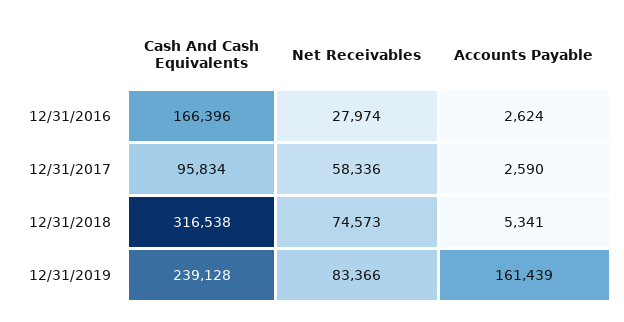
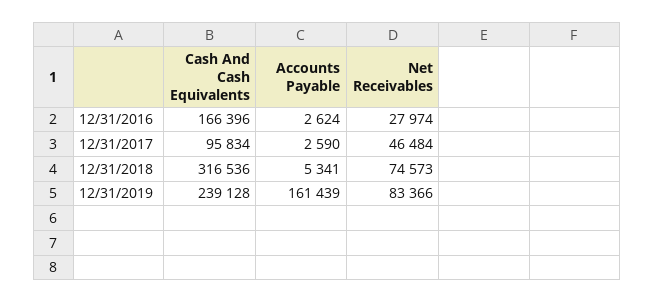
Net Receivables, 12/31/2017: 58336 -> 46484
Cash And Cash Equivalents, 12/31/2018: 316538 -> 316536

